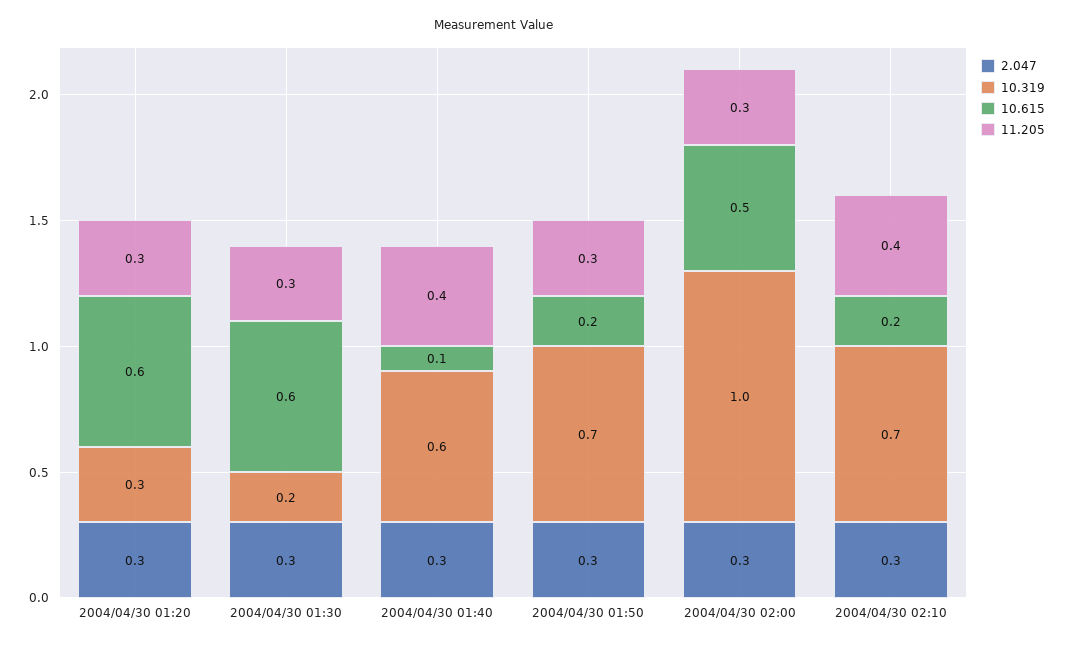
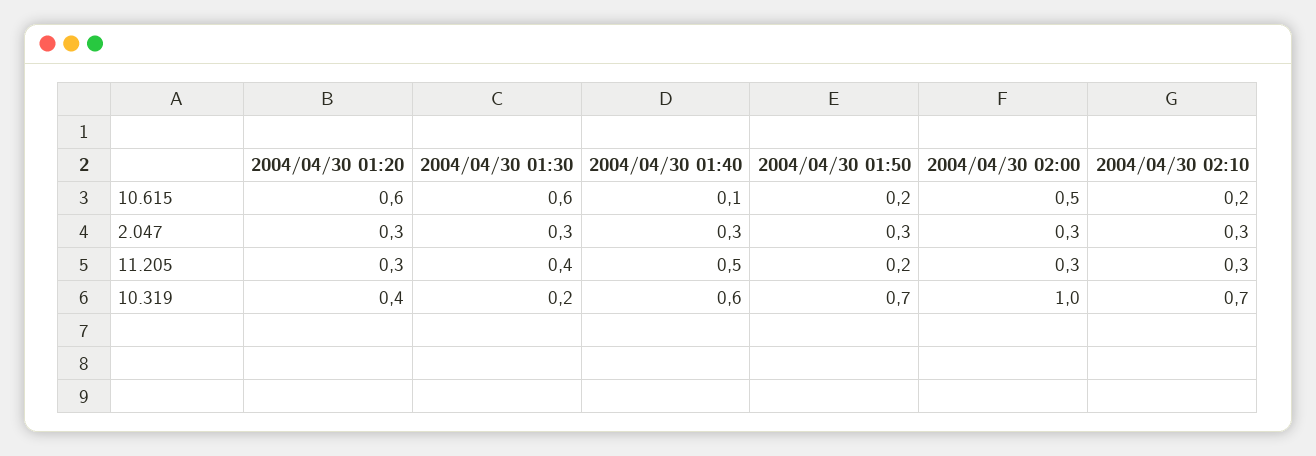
10.319, 2004/04/30 01:20: 0.3 -> 0.4
11.205, 2004/04/30 01:30: 0.3 -> 0.4
11.205, 2004/04/30 01:40: 0.4 -> 0.5
11.205, 2004/04/30 01:50: 0.3 -> 0.2
11.205, 2004/04/30 02:10: 0.4 -> 0.3

